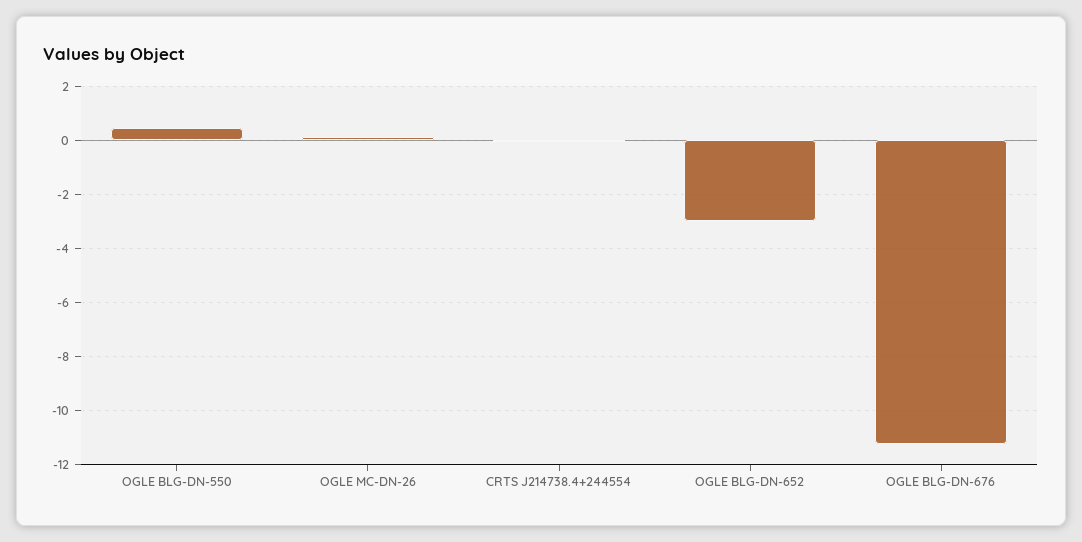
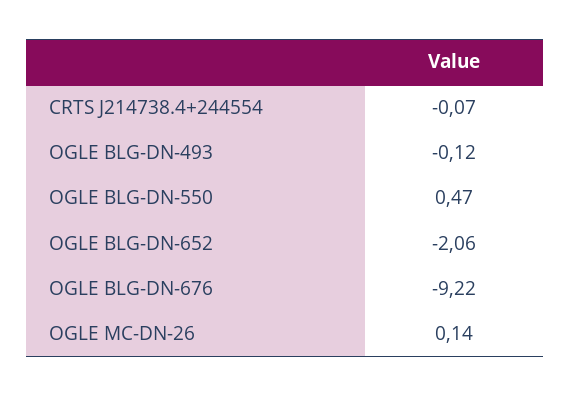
OGLE BLG-DN-652: -3 -> -2.06
OGLE BLG-DN-676: -11.25 -> -9.22
OGLE BLG-DN-493: none -> -0.12

